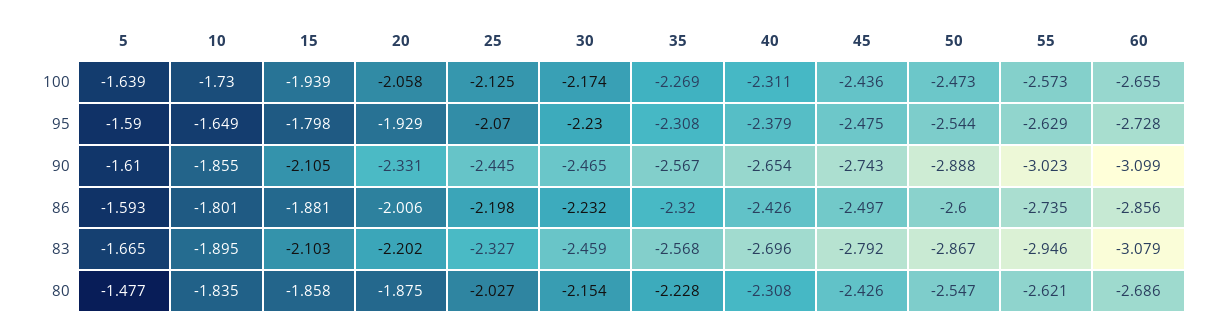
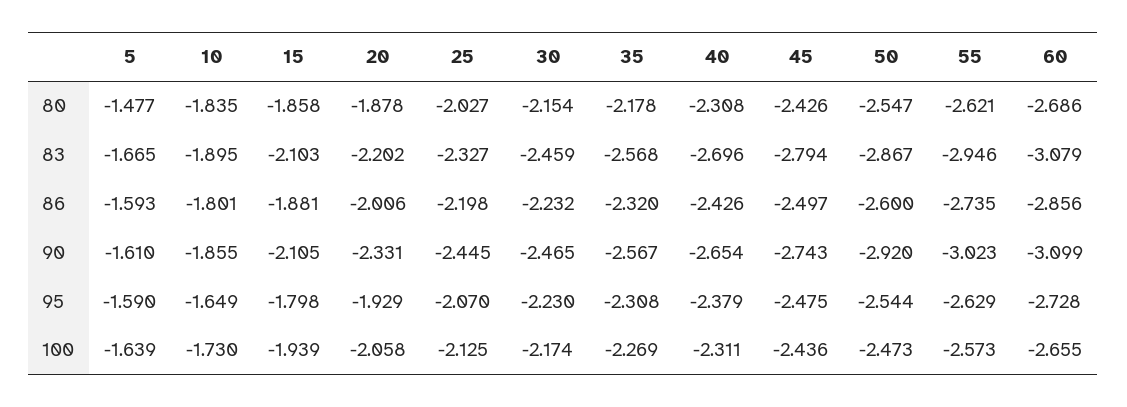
50, 90: -2.888 -> -2.92
45, 83: -2.792 -> -2.794
20, 80: -1.875 -> -1.878
35, 80: -2.228 -> -2.178

